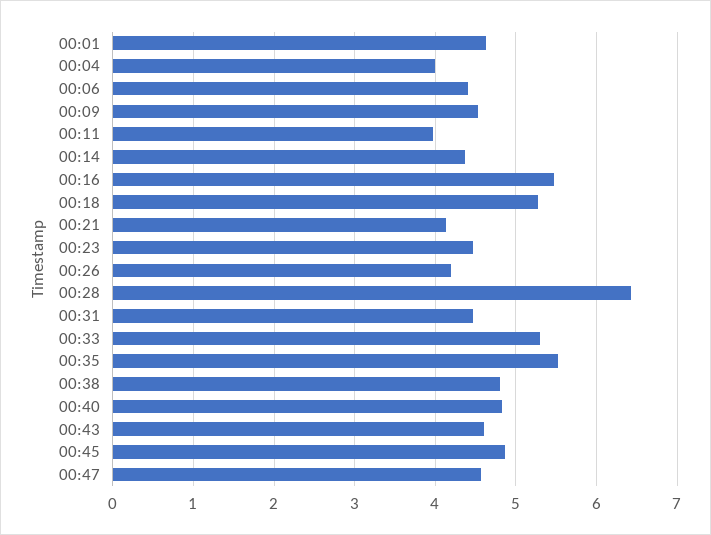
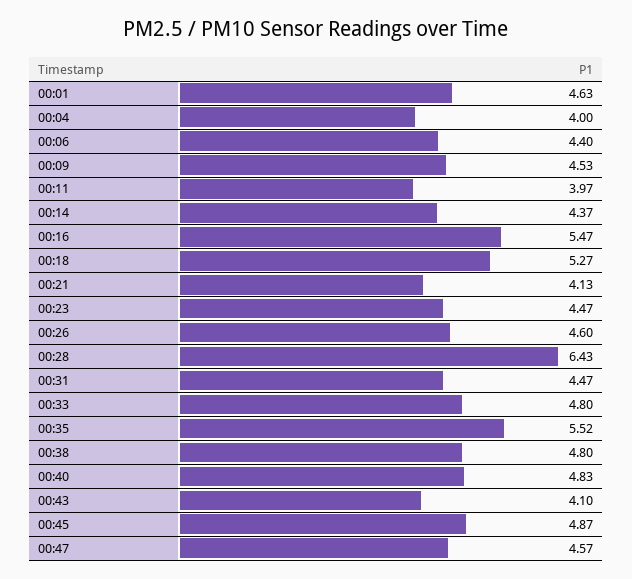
00:26: 4.2 -> 4.6
00:33: 5.3 -> 4.8
00:43: 4.6 -> 4.1

